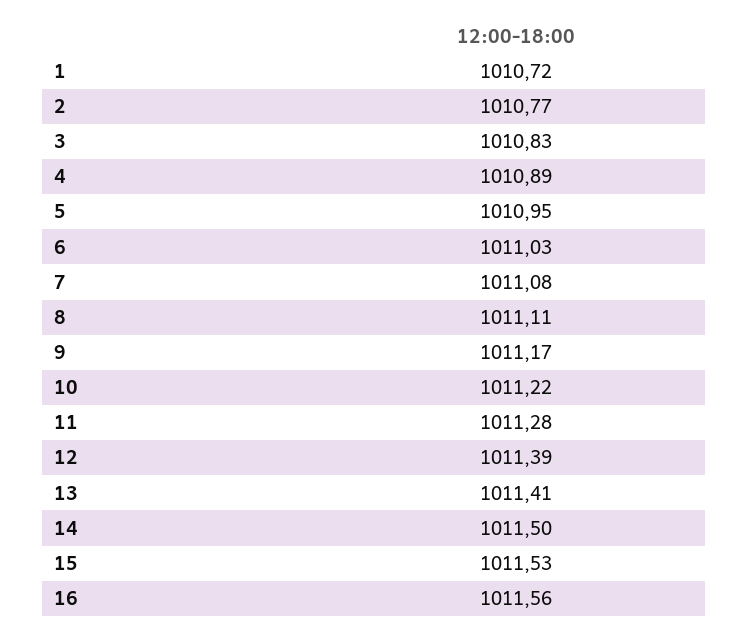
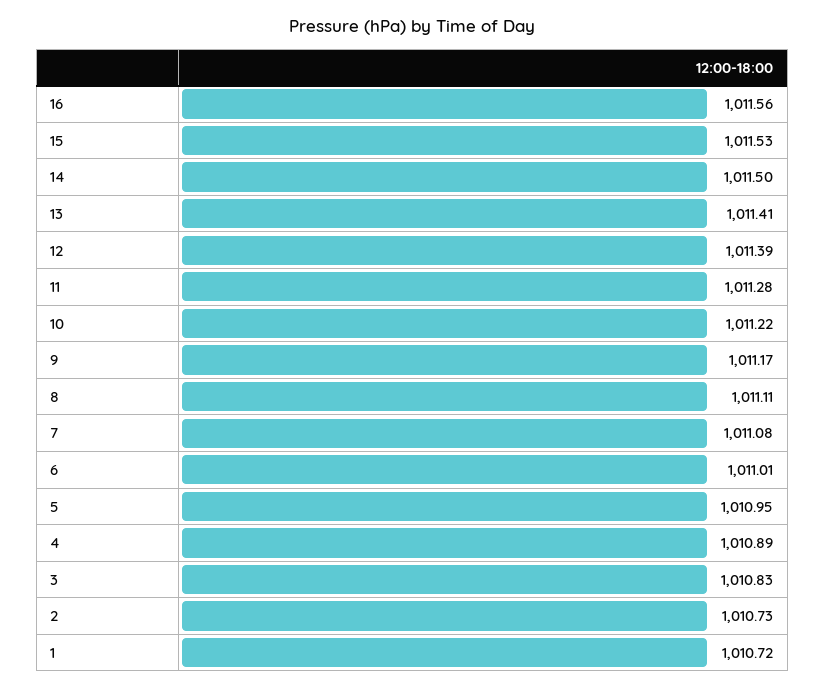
2: 1010.77 -> 1010.73
6: 1011.03 -> 1011.01

